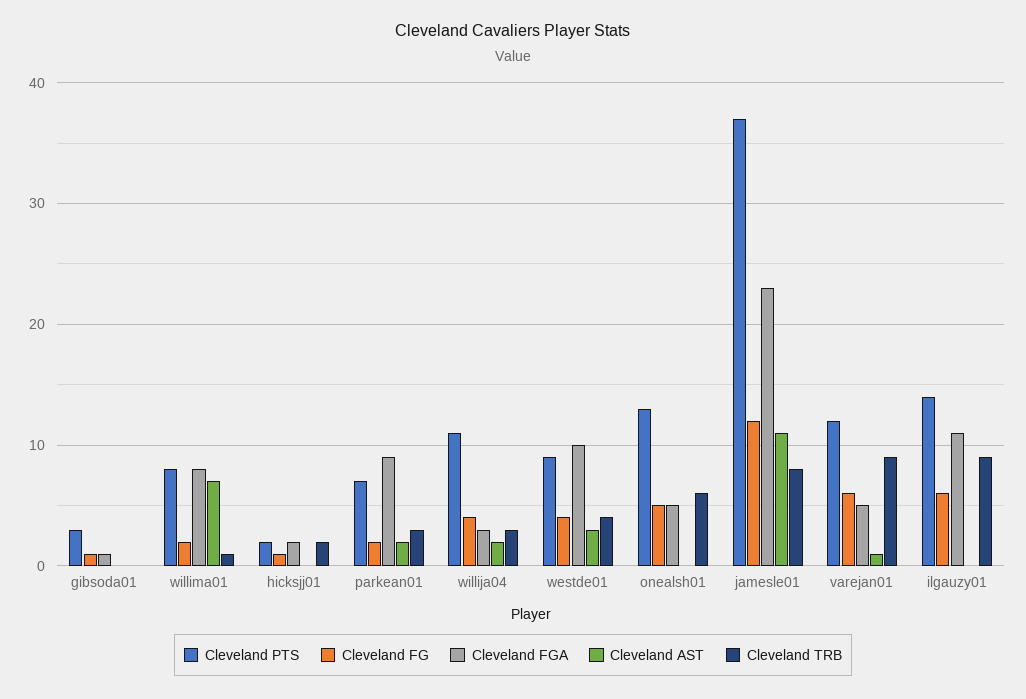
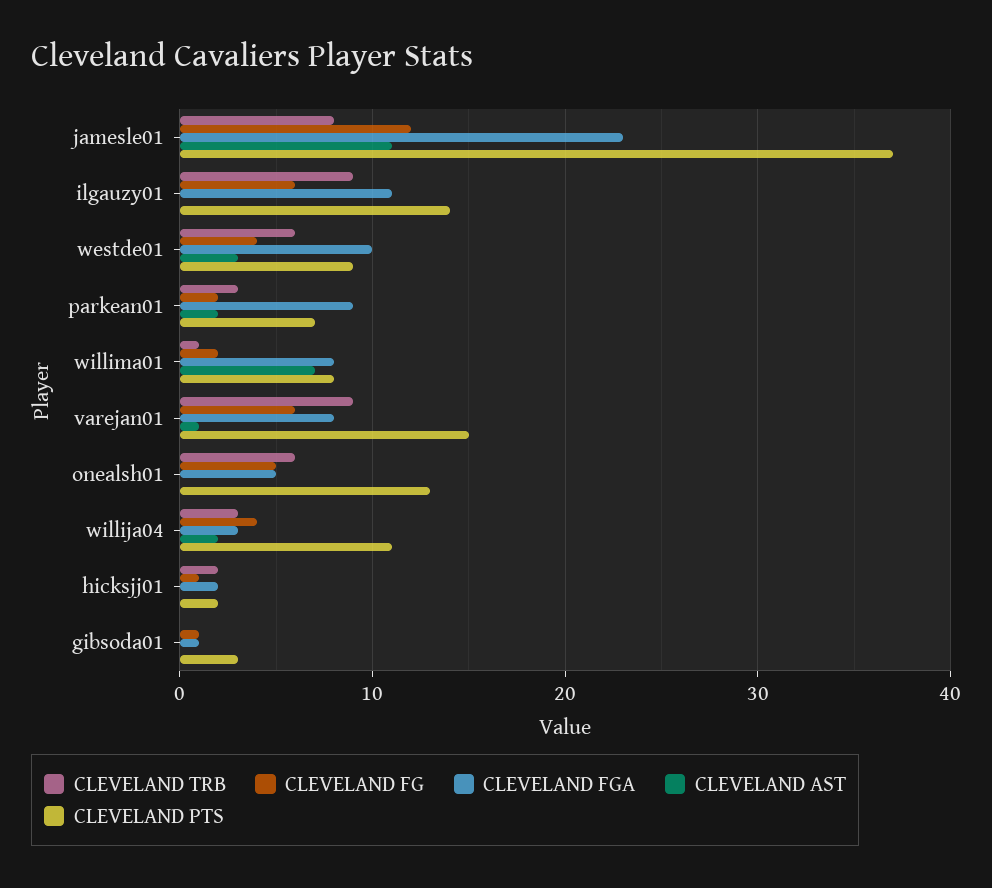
Cleveland TRB, westde01: 4 -> 6
Cleveland PTS, varejan01: 12 -> 15
Cleveland FGA, varejan01: 5 -> 8

